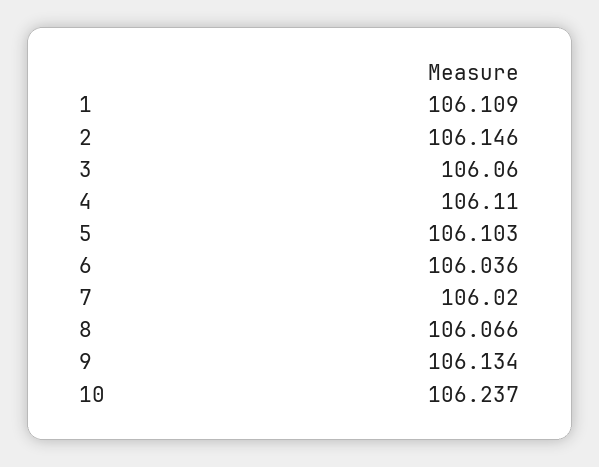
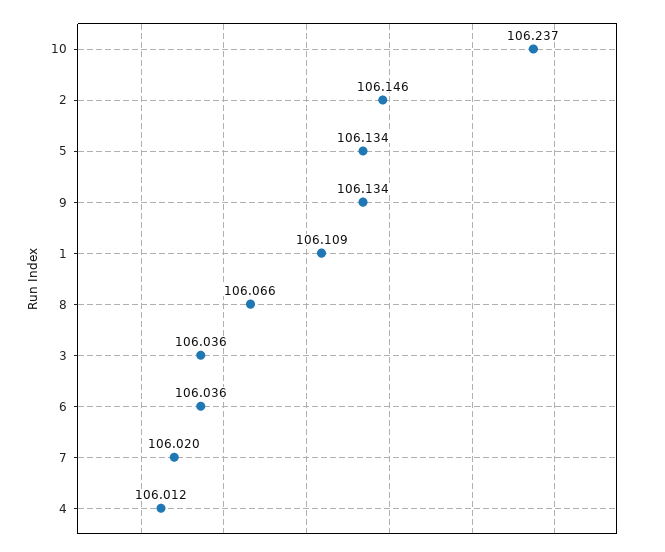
3: 106.06 -> 106.036
4: 106.11 -> 106.012
5: 106.103 -> 106.134

